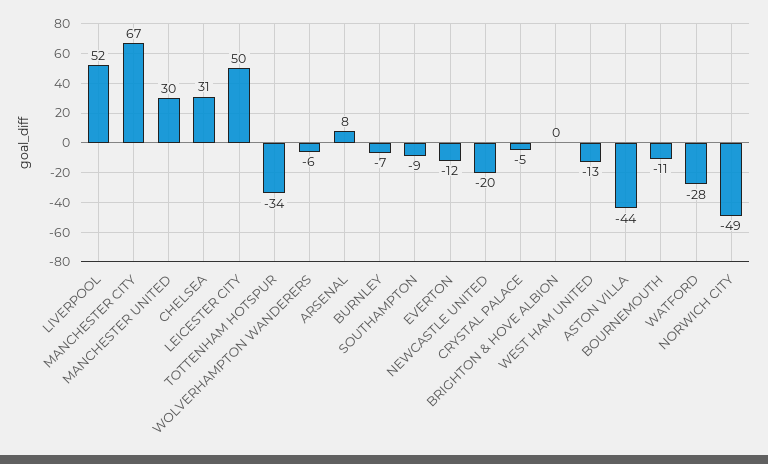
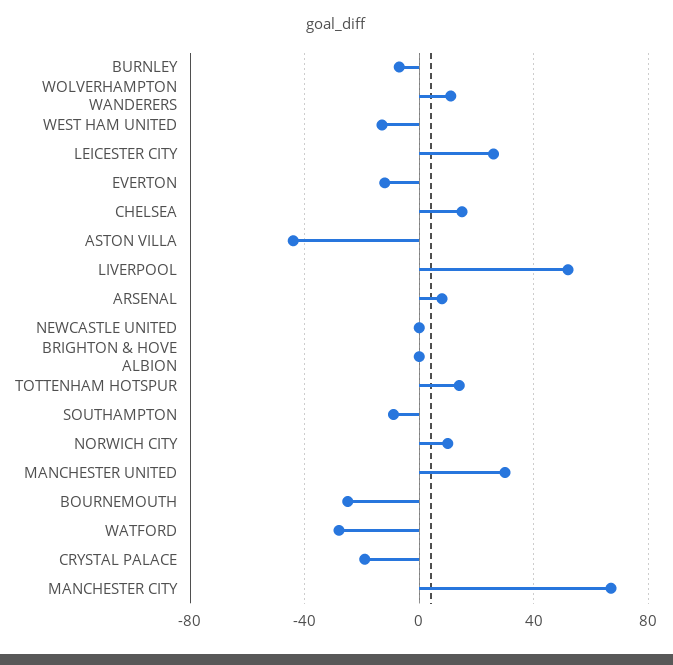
CHELSEA: 31 -> 15
LEICESTER CITY: 50 -> 25
TOTTENHAM HOTSPUR: -34 -> 15
WOLVERHAMPTON WANDERERS: -6 -> 10
NEWCASTLE UNITED: -20 -> 0
CRYSTAL PALACE: -5 -> -20
BOURNEMOUTH: -11 -> -25
NORWICH CITY: -49 -> 10

